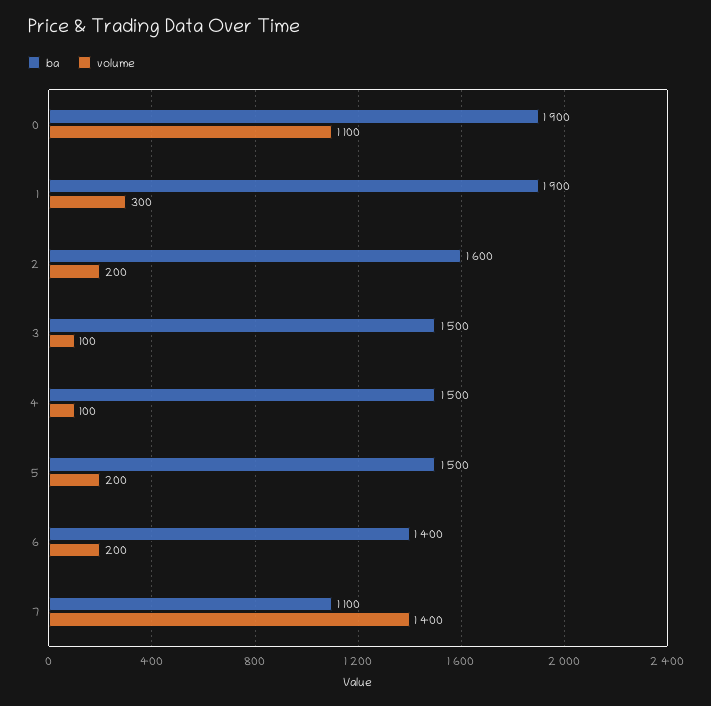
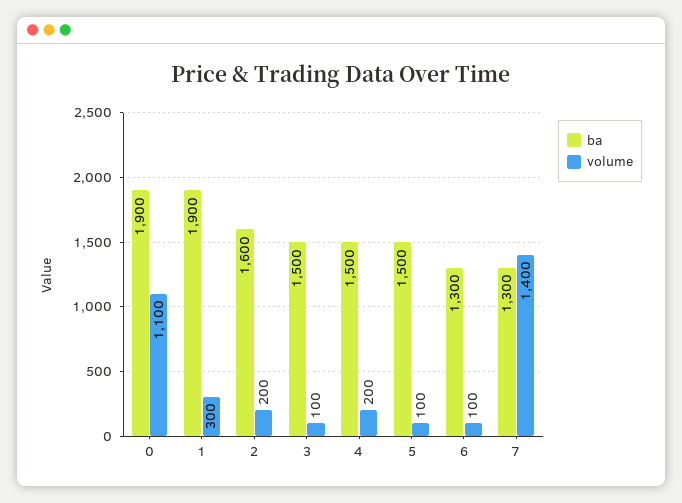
volume, 4: 100 -> 200
volume, 5: 200 -> 100
ba, 6: 1400 -> 1300
volume, 6: 200 -> 100
ba, 7: 1100 -> 1300

